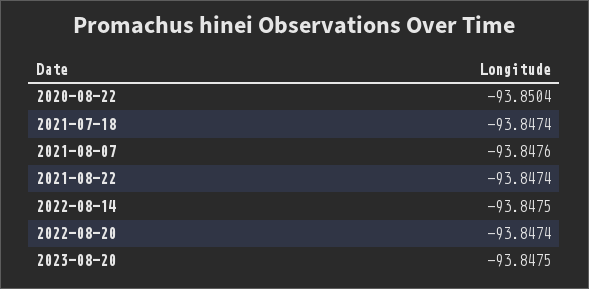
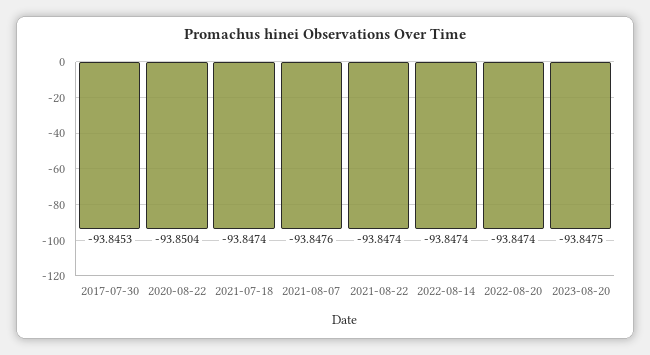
2022-08-14: -93.8475 -> -93.8474
2017-07-30: none -> -93.8453

